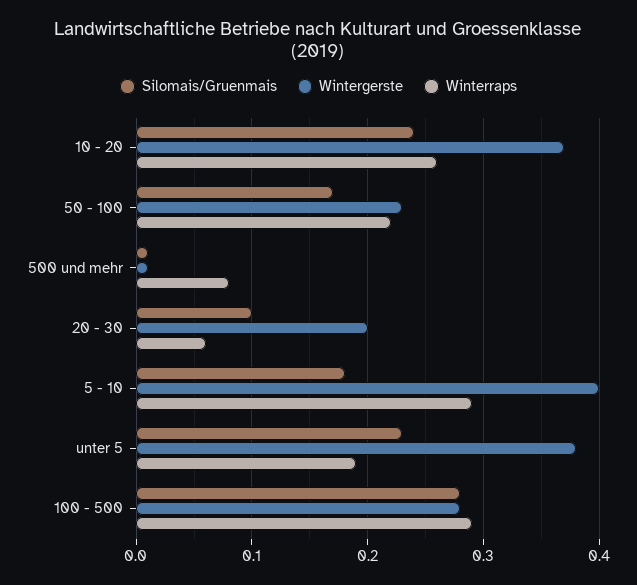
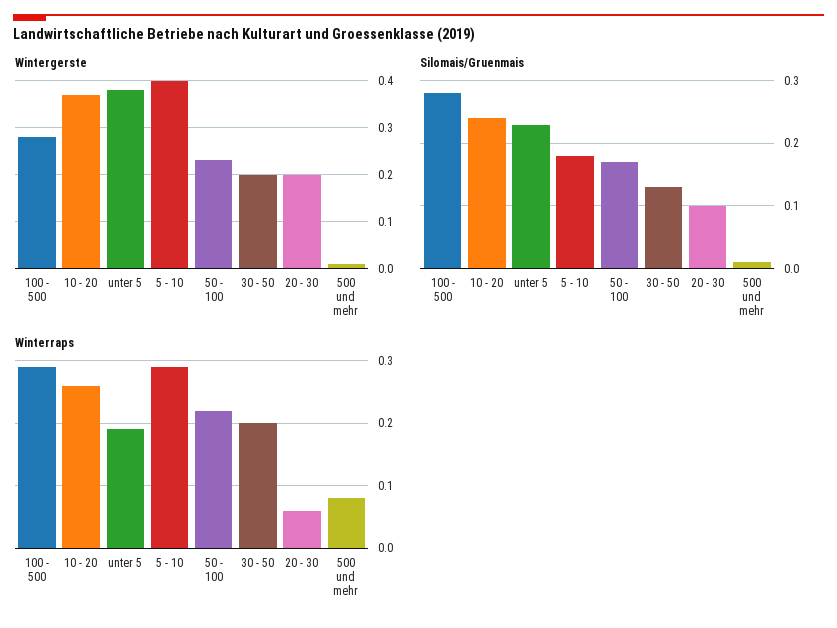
Wintergerste, 30 - 50: none -> 0.2
Silomais/Gruenmais, 30 - 50: none -> 0.13
Winterraps, 30 - 50: none -> 0.2

